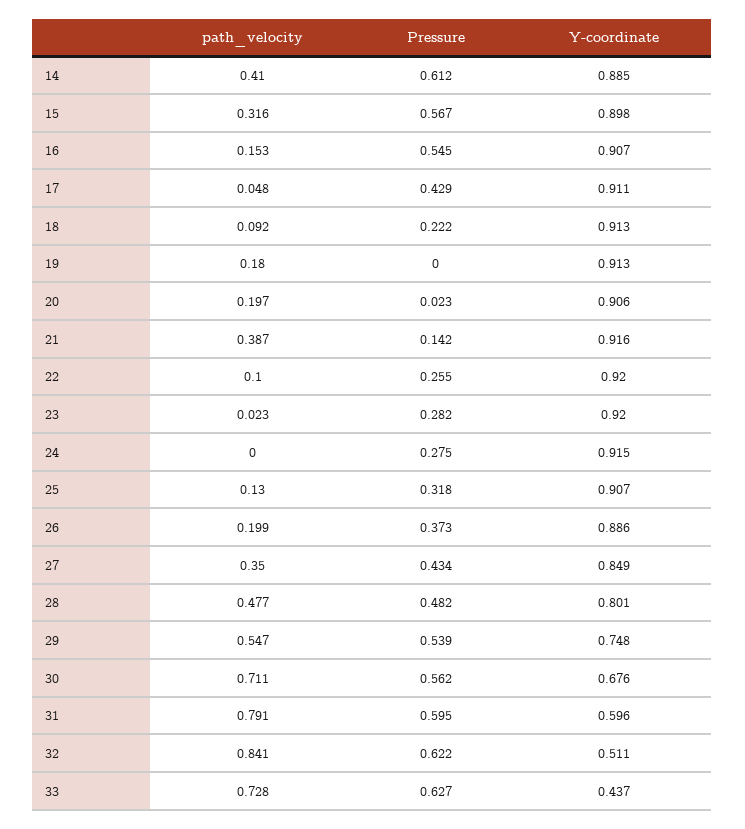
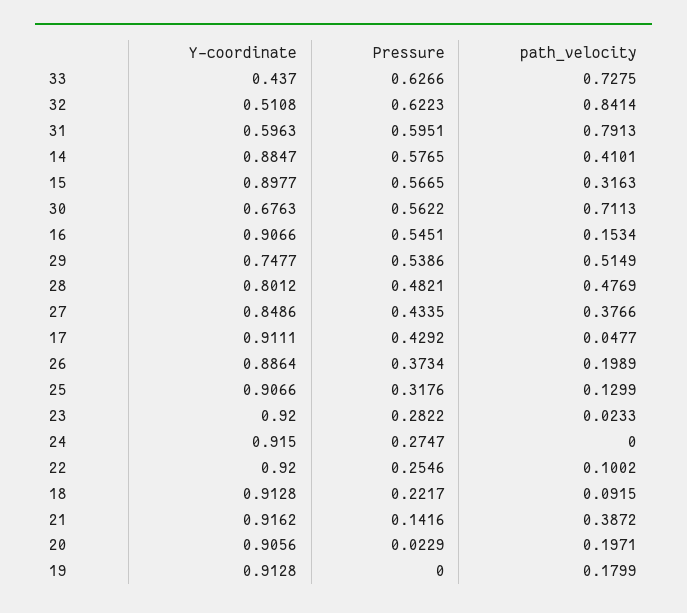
Pressure, 14: 0.612 -> 0.5765
path_velocity, 27: 0.35 -> 0.3766
path_velocity, 29: 0.547 -> 0.5149

